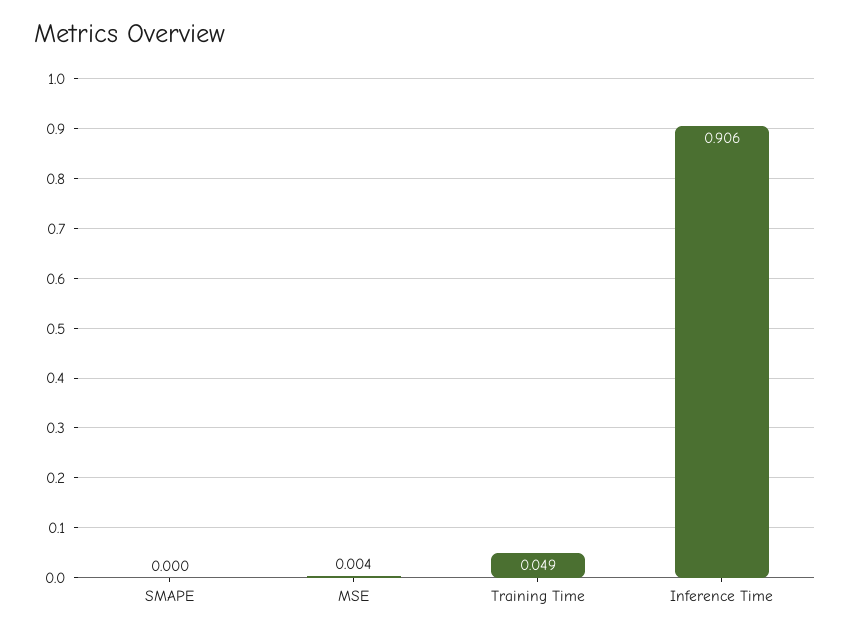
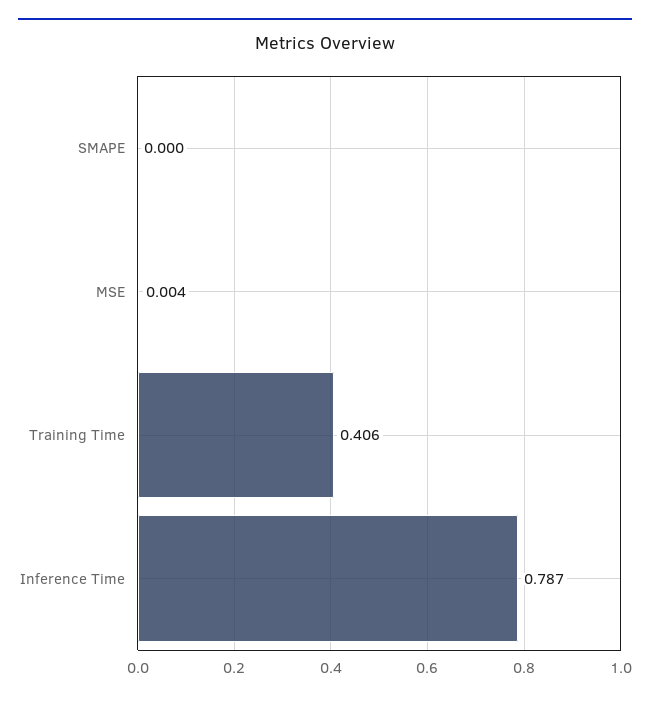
Training Time: 0.049 -> 0.406
Inference Time: 0.906 -> 0.787

